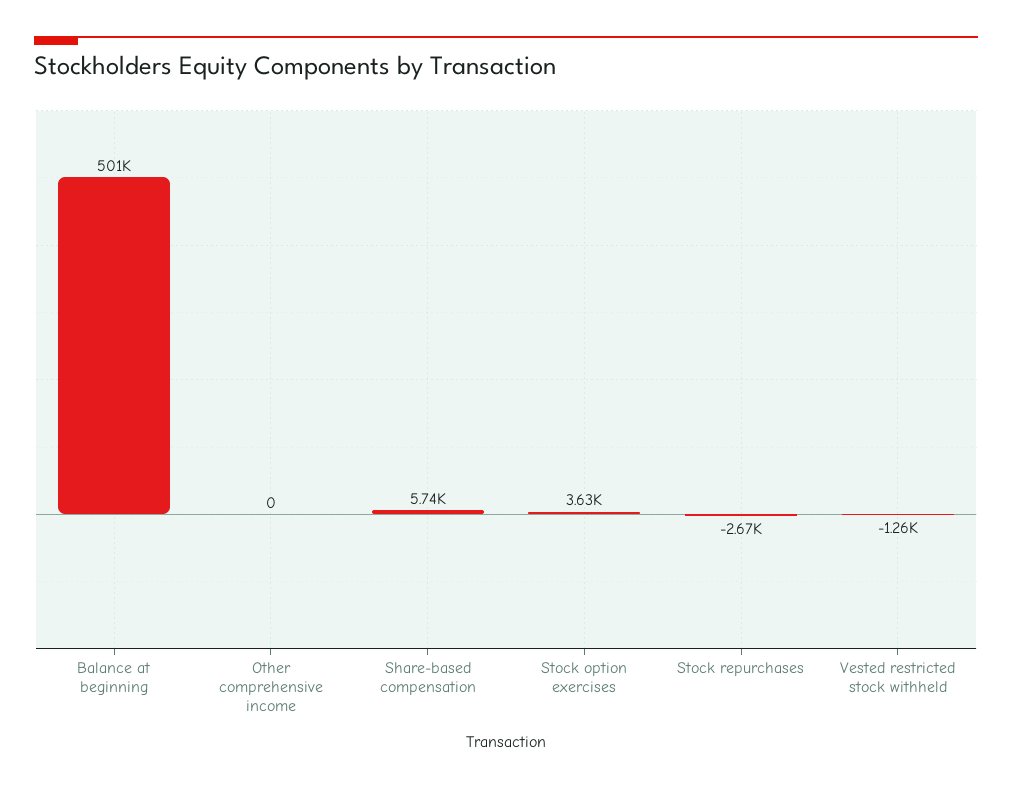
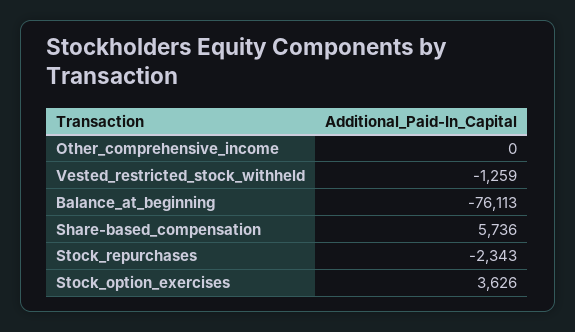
Balance at beginning: 501000 -> -76113
Stock repurchases: -2670 -> -2343

